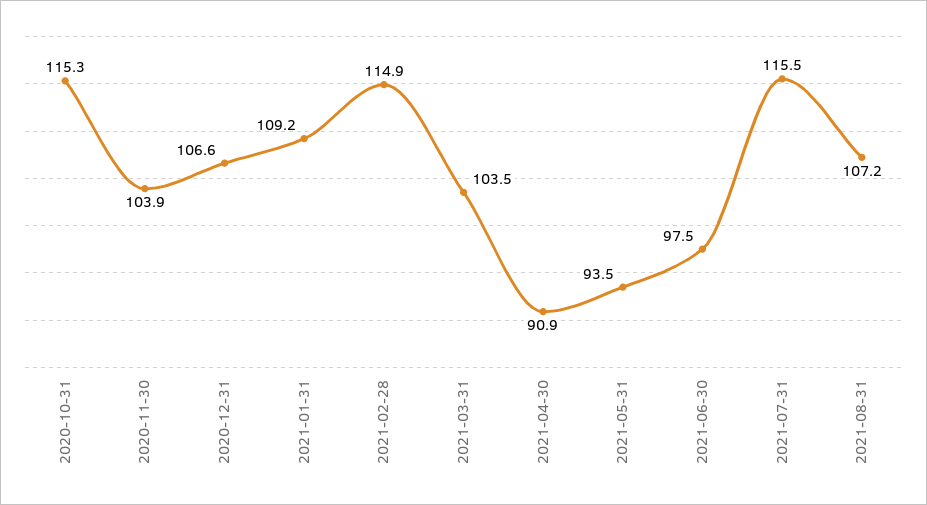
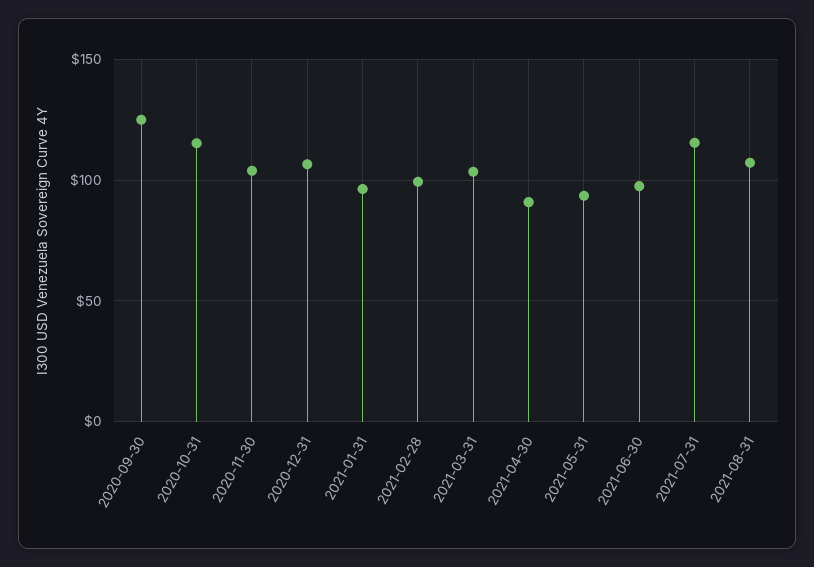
2021-01-31: 109.2 -> 95
2021-02-28: 114.9 -> 100
2020-09-30: none -> 125

